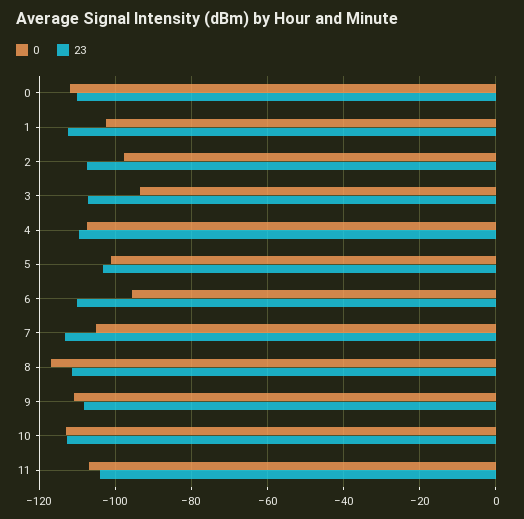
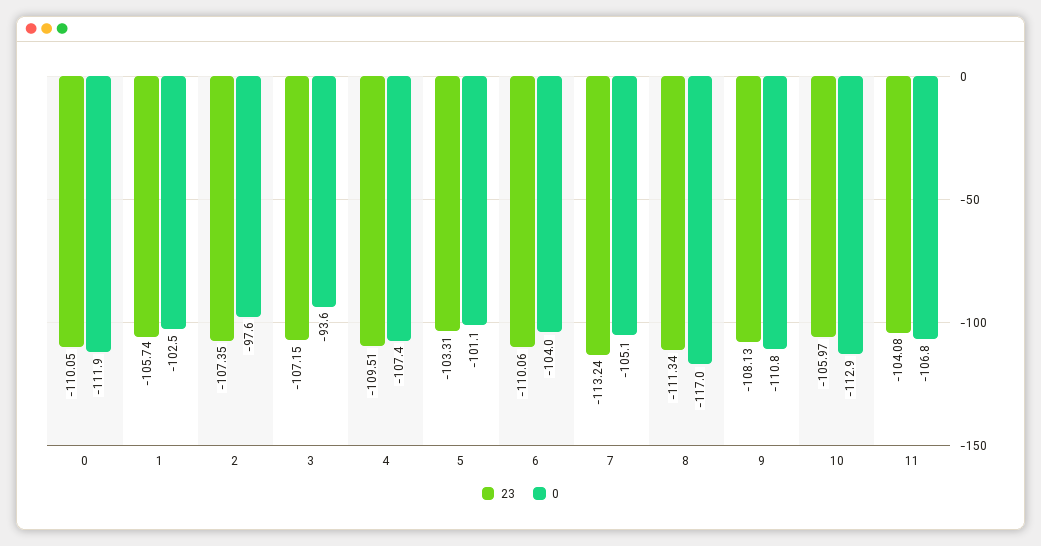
23, 1: -112 -> -105.74
0, 6: -96 -> -104
23, 10: -112 -> -105.97

